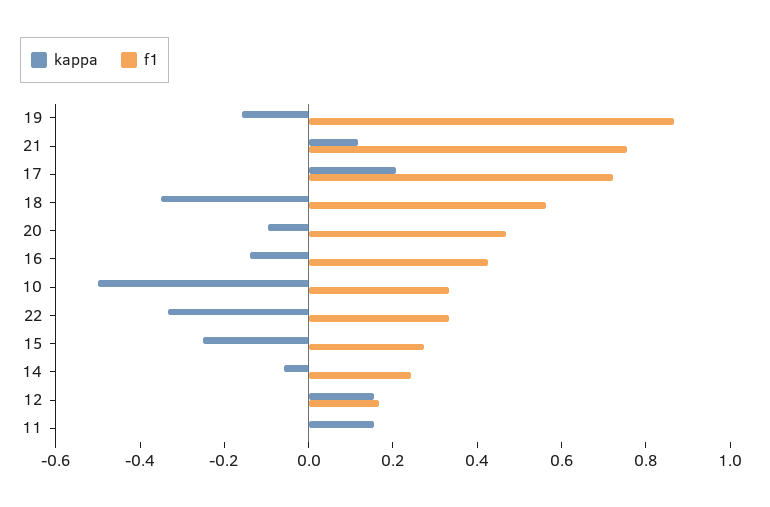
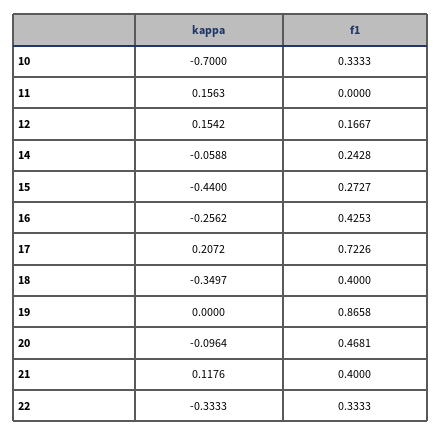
kappa, 19: -0.15 -> 0
f1, 21: 0.75 -> 0.4
f1, 18: 0.55 -> 0.4
kappa, 16: -0.15 -> -0.2562
kappa, 10: -0.5 -> -0.7
kappa, 15: -0.25 -> -0.44

